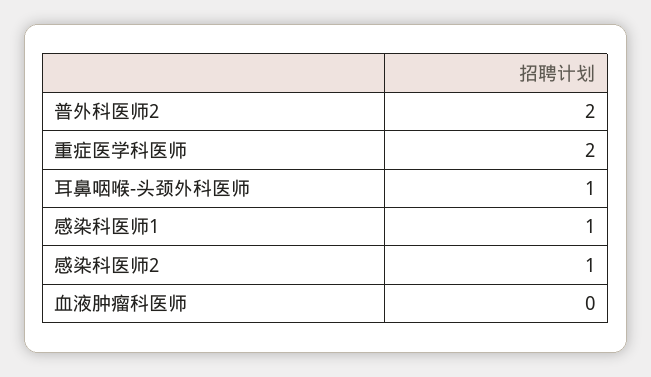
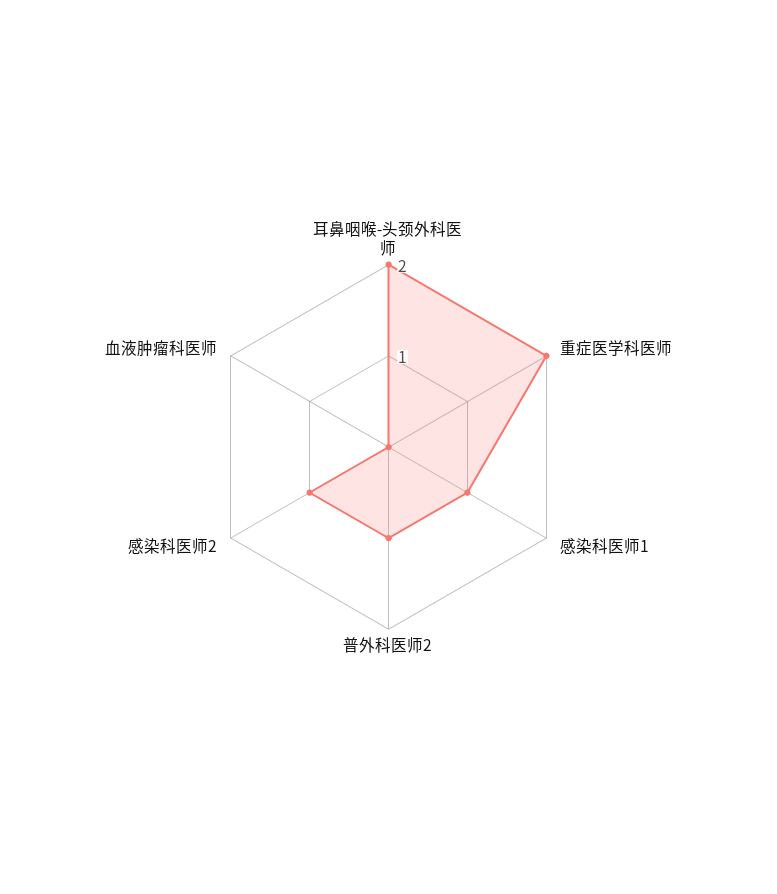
普外科医师2: 2 -> 1
耳鼻咽喉-头颈外科医师: 1 -> 2

